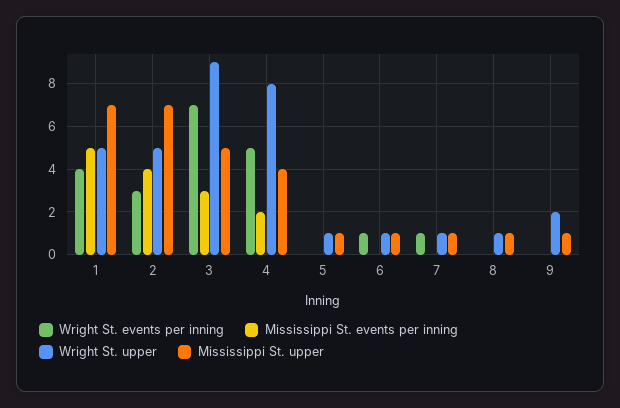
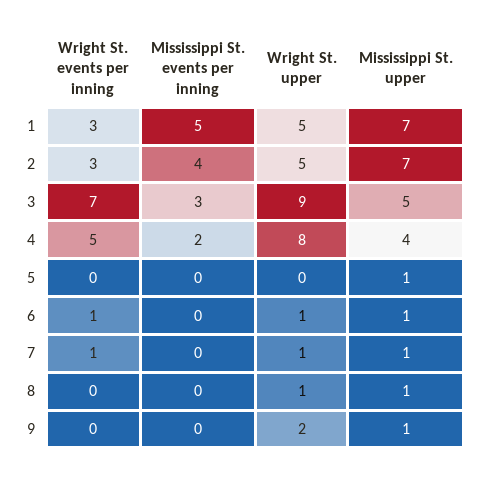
Wright St. events per inning, 1: 4 -> 3
Wright St. upper, 5: 1 -> 0

